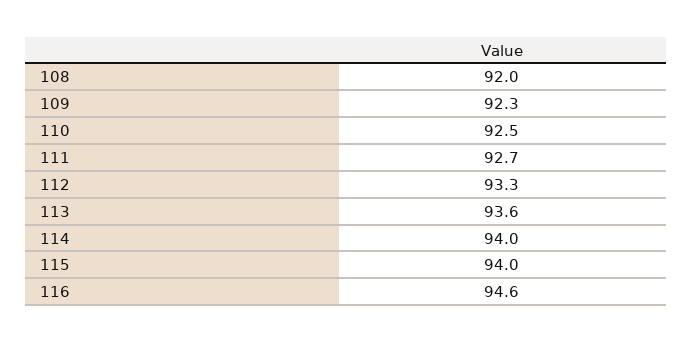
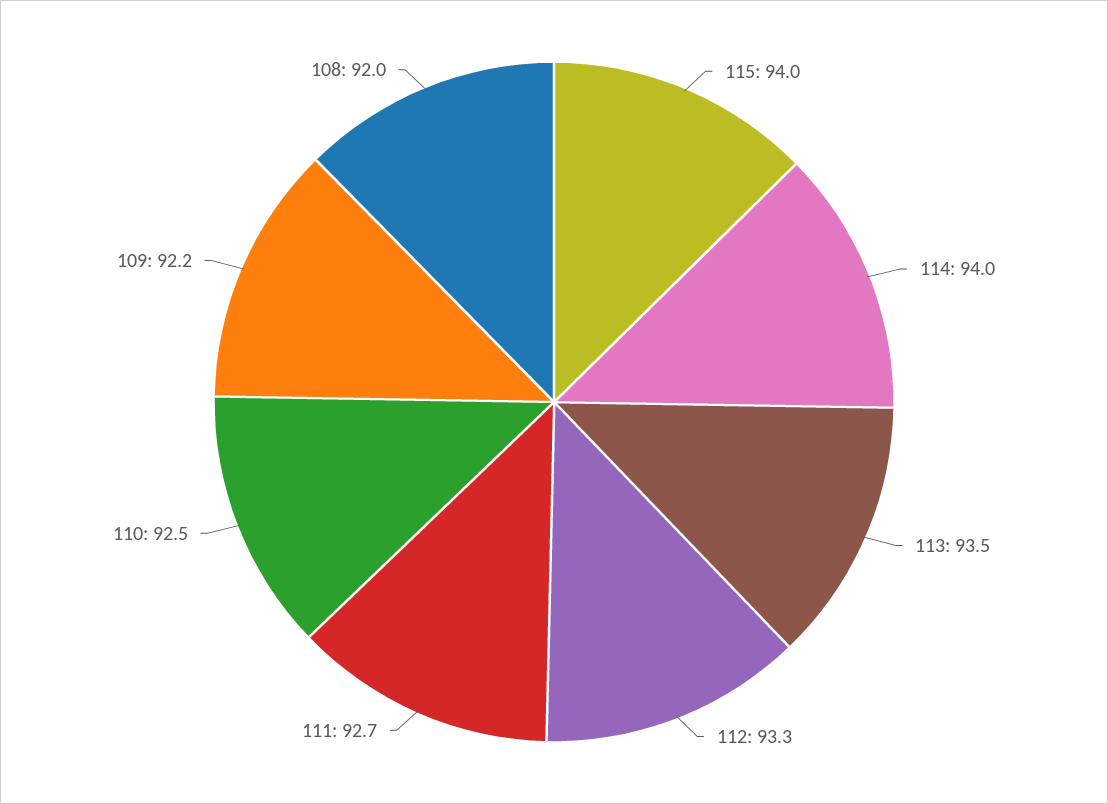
109: 92.3 -> 92.2
113: 93.6 -> 93.5
116: 94.6 -> none

